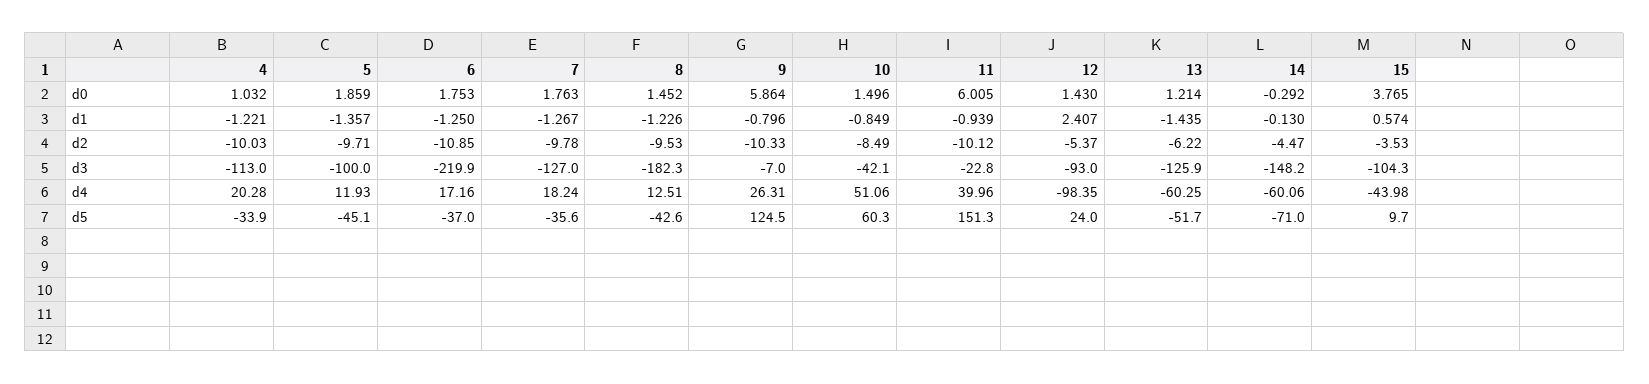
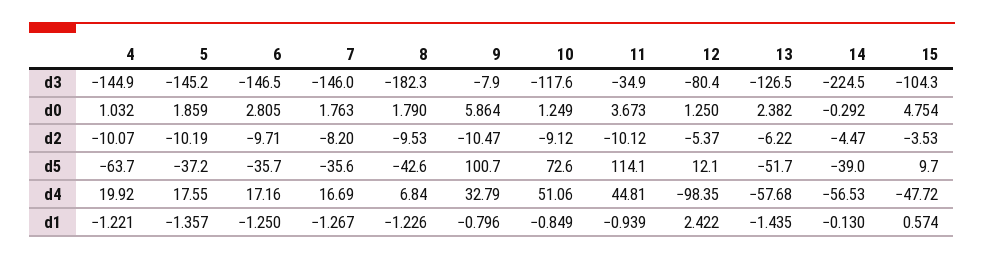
6, d0: 1.753 -> 2.805
8, d0: 1.452 -> 1.79
10, d0: 1.496 -> 1.249
11, d0: 6.005 -> 3.673
12, d0: 1.43 -> 1.25
13, d0: 1.214 -> 2.382
15, d0: 3.765 -> 4.754
12, d1: 2.407 -> 2.422
4, d2: -10.03 -> -10.07
5, d2: -9.71 -> -10.19
6, d2: -10.85 -> -9.71
7, d2: -9.78 -> -8.2
9, d2: -10.33 -> -10.47
10, d2: -8.49 -> -9.12
4, d3: -113 -> -144.9
5, d3: -100 -> -145.2
6, d3: -219.9 -> -146.5
7, d3: -127 -> -146
9, d3: -7 -> -7.9
10, d3: -42.1 -> -117.6
11, d3: -22.8 -> -34.9
12, d3: -93 -> -80.4
13, d3: -125.9 -> -126.5
14, d3: -148.2 -> -224.5
4, d4: 20.28 -> 19.92
5, d4: 11.93 -> 17.55
7, d4: 18.24 -> 16.69
8, d4: 12.51 -> 6.84
9, d4: 26.31 -> 32.79
11, d4: 39.96 -> 44.81
13, d4: -60.25 -> -57.68
14, d4: -60.06 -> -56.53
15, d4: -43.98 -> -47.72
4, d5: -33.9 -> -63.7
5, d5: -45.1 -> -37.2
6, d5: -37 -> -35.7
9, d5: 124.5 -> 100.7
10, d5: 60.3 -> 72.6
11, d5: 151.3 -> 114.1
12, d5: 24 -> 12.1
14, d5: -71 -> -39

